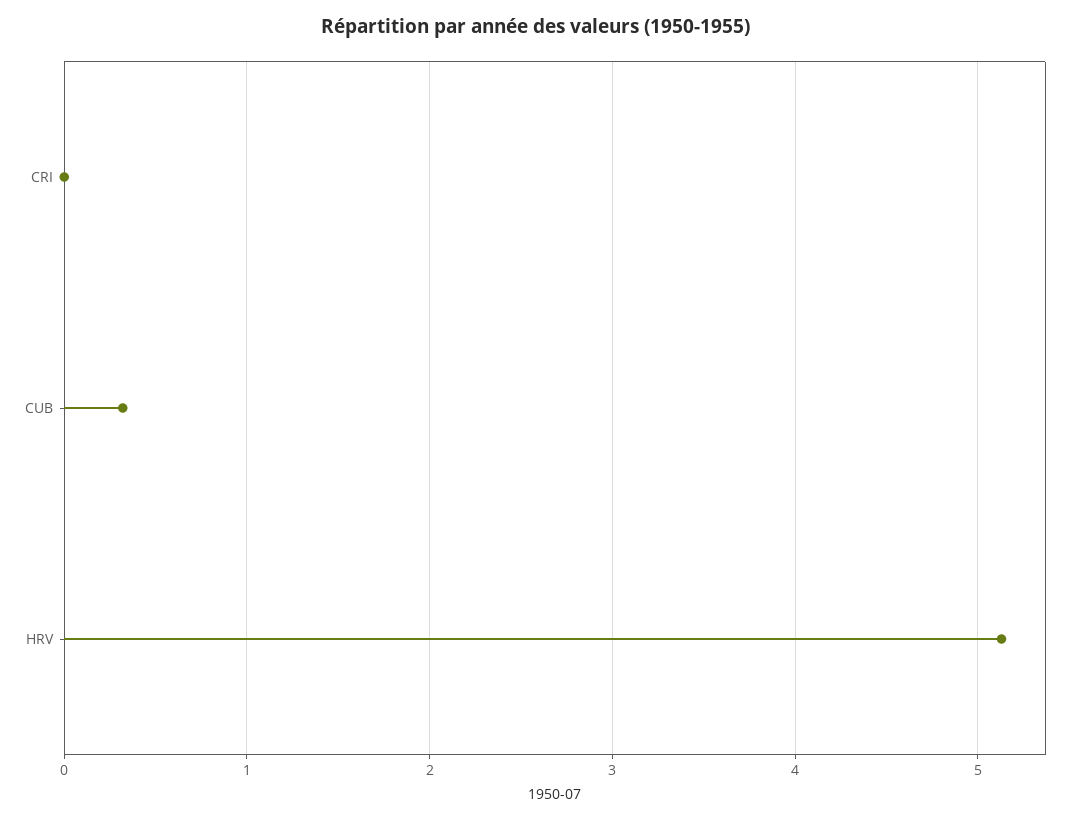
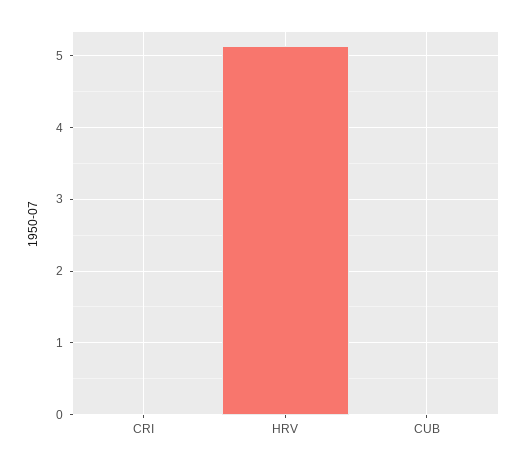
CUB: 0.3 -> 0

